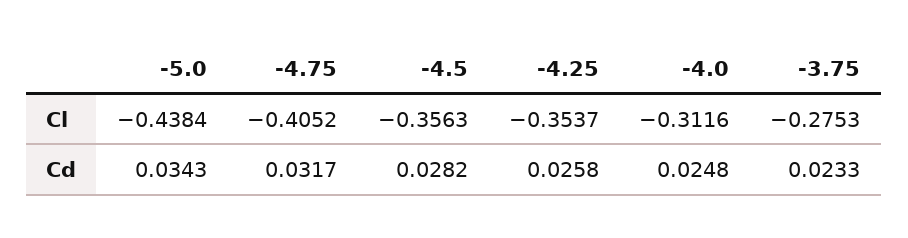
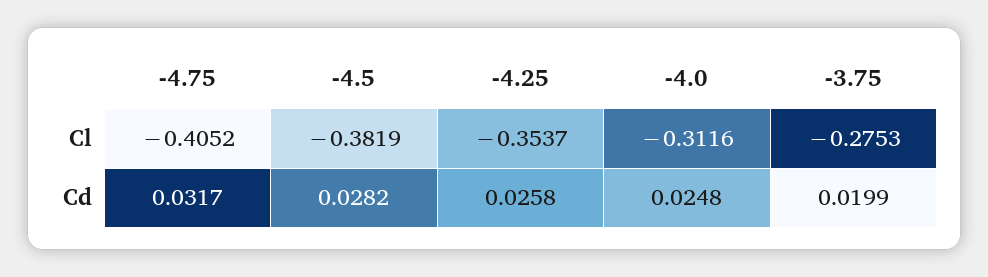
-5.0, Cl: -0.4384 -> none
-4.5, Cl: -0.3563 -> -0.3819
-5.0, Cd: 0.0343 -> none
-3.75, Cd: 0.0233 -> 0.0199

